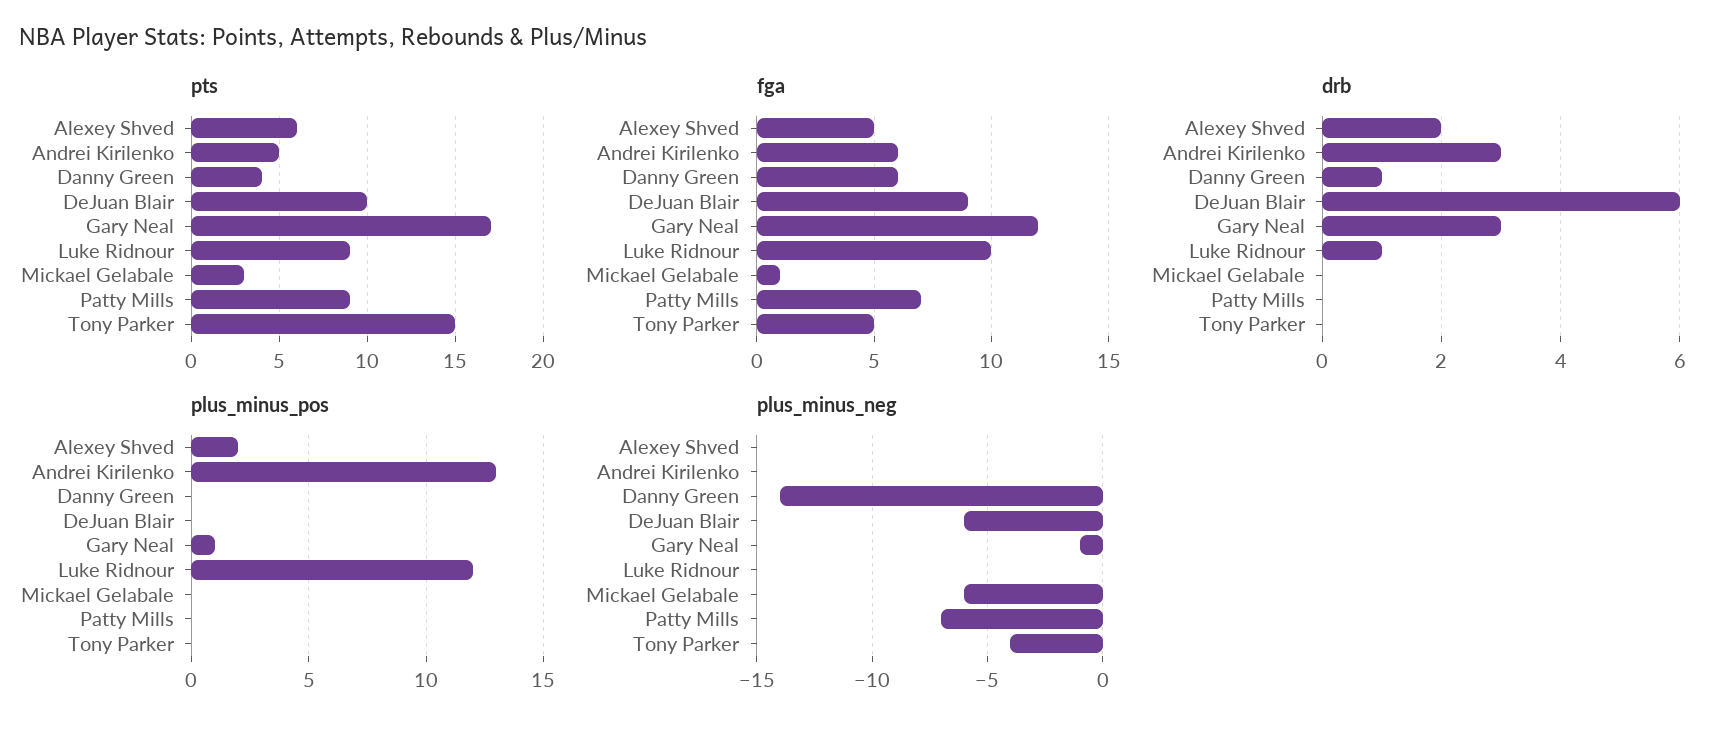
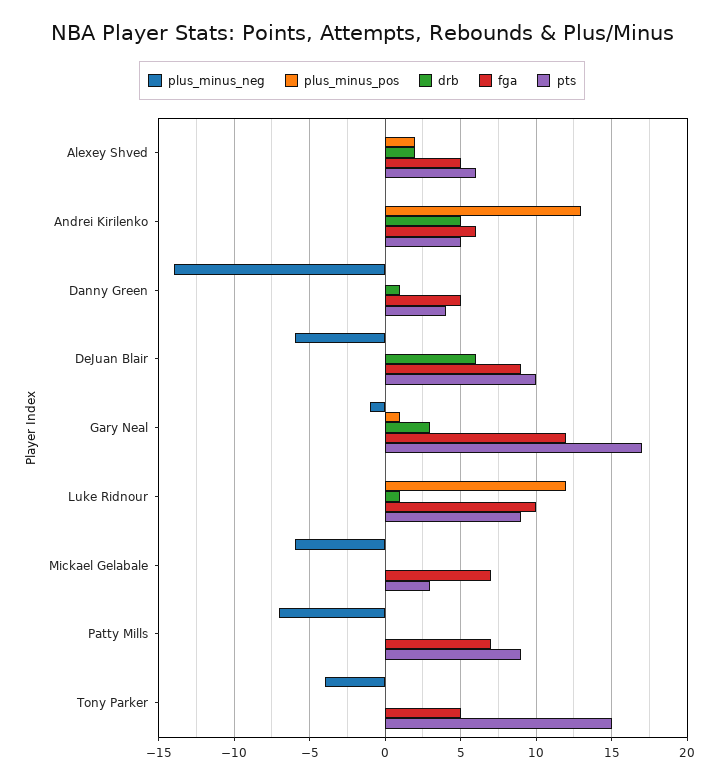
fga, Danny Green: 6 -> 5
fga, Mickael Gelabale: 1 -> 7
drb, Andrei Kirilenko: 3 -> 5

